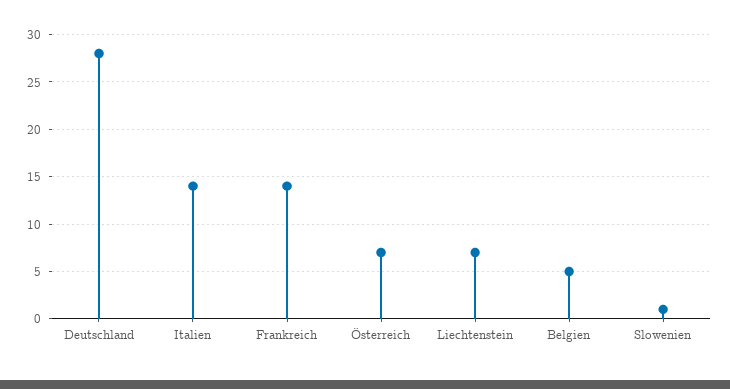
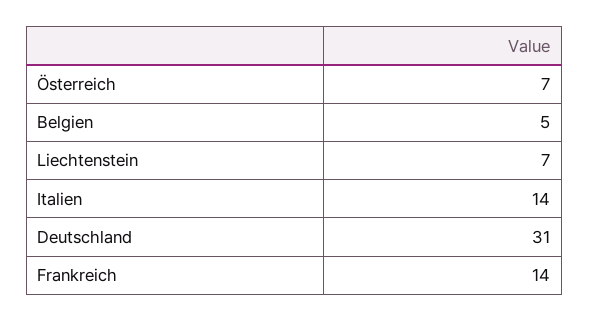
Deutschland: 28 -> 31
Slowenien: 1 -> none

